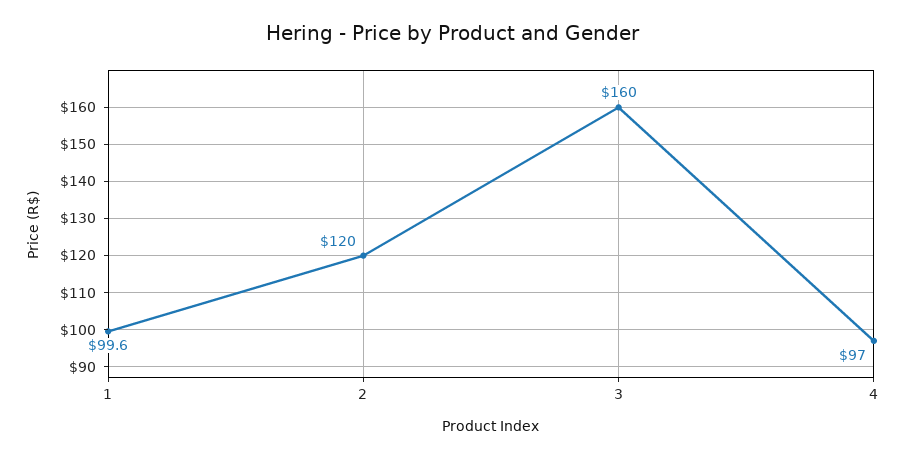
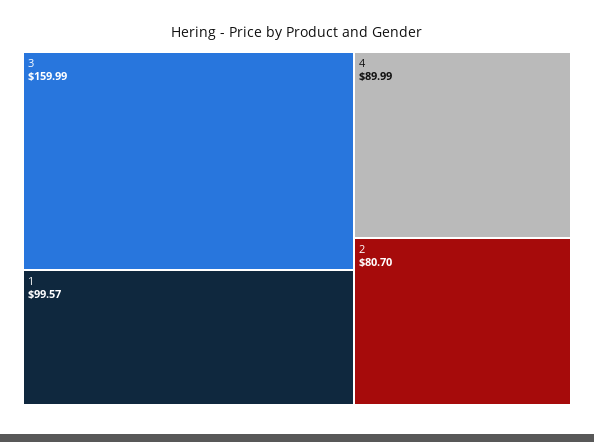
2: 120 -> 80.7
4: 97 -> 89.99

